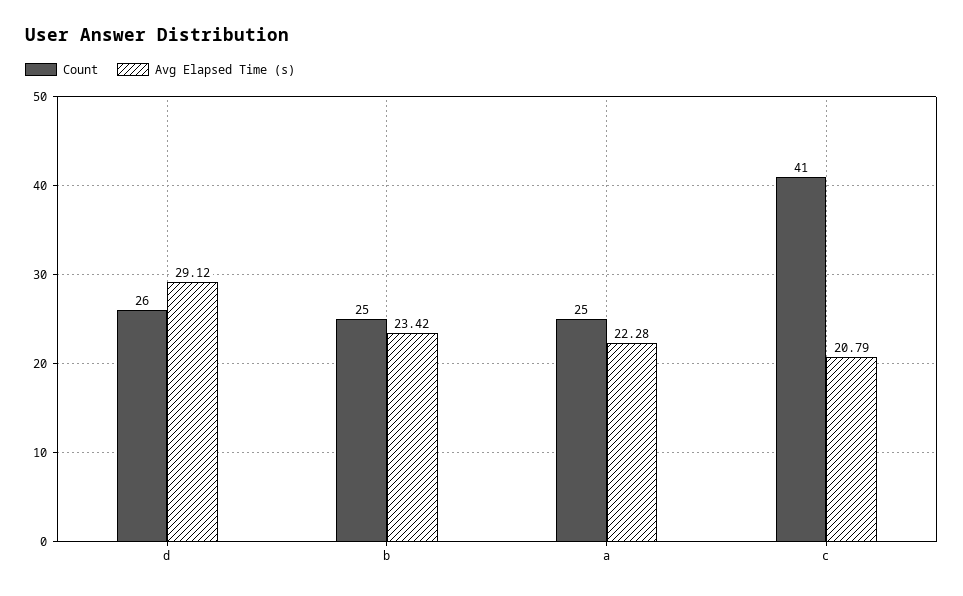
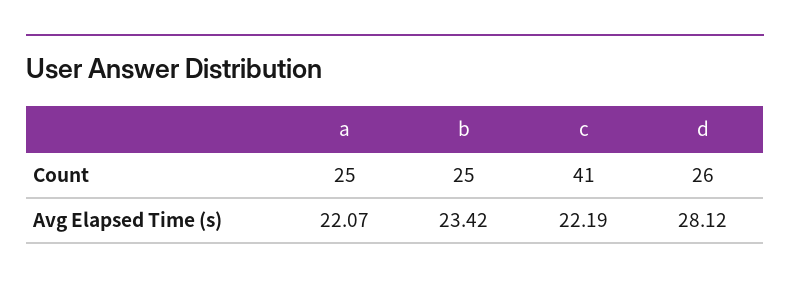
Avg Elapsed Time (s), d: 29.12 -> 28.12
Avg Elapsed Time (s), a: 22.28 -> 22.07
Avg Elapsed Time (s), c: 20.79 -> 22.19

